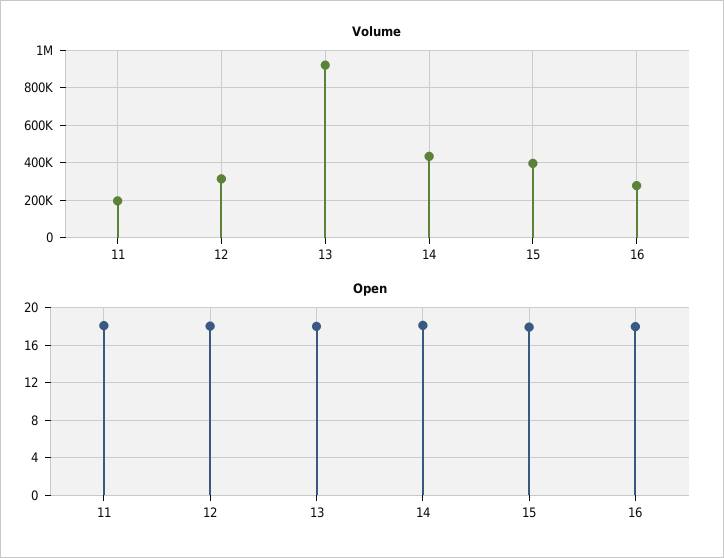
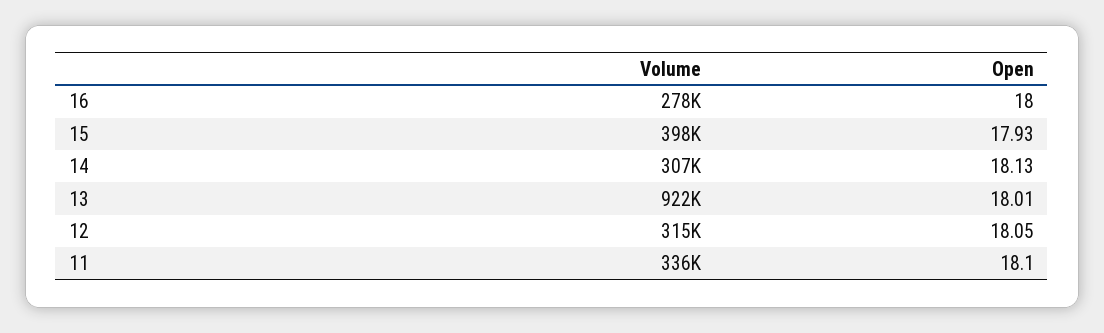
Volume, 11: 200000 -> 336000
Volume, 14: 450000 -> 307000

